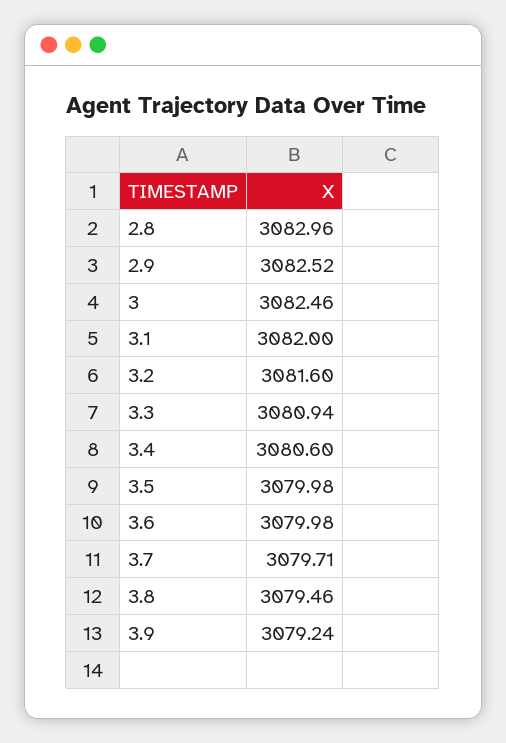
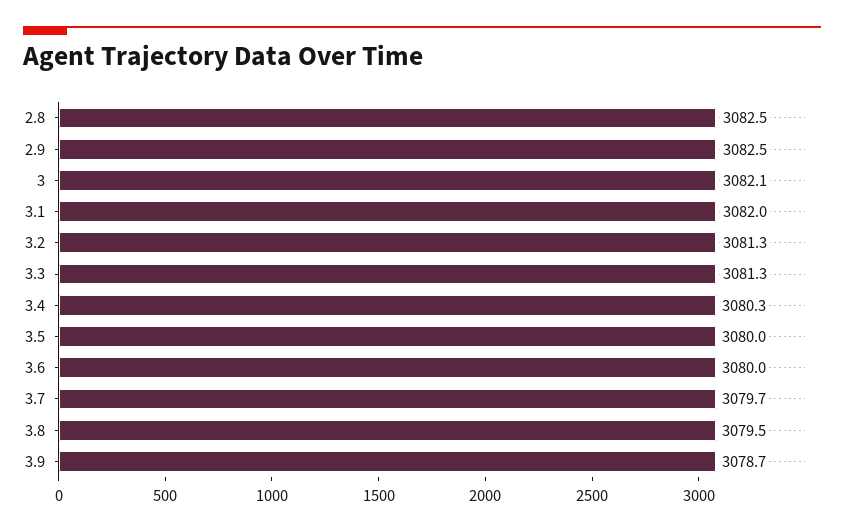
2.8: 3082.96 -> 3082.5
3: 3082.46 -> 3082.1
3.2: 3081.6 -> 3081.3
3.3: 3080.94 -> 3081.3
3.4: 3080.6 -> 3080.3
3.9: 3079.24 -> 3078.7

